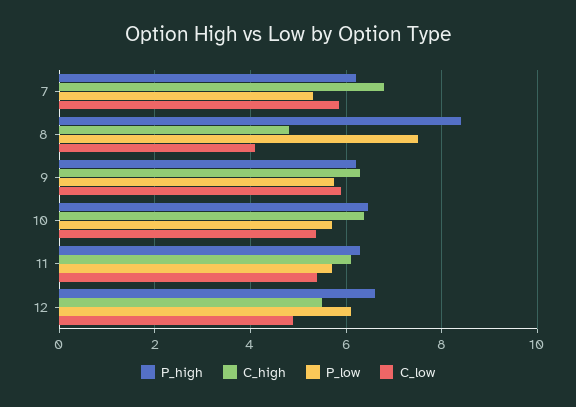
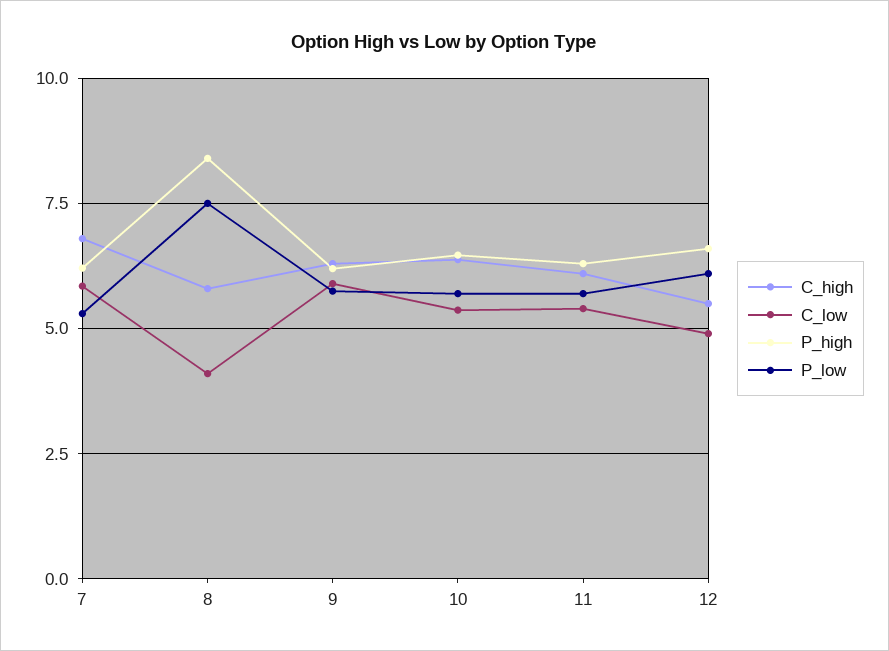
C_high, 8: 4.8 -> 5.75

